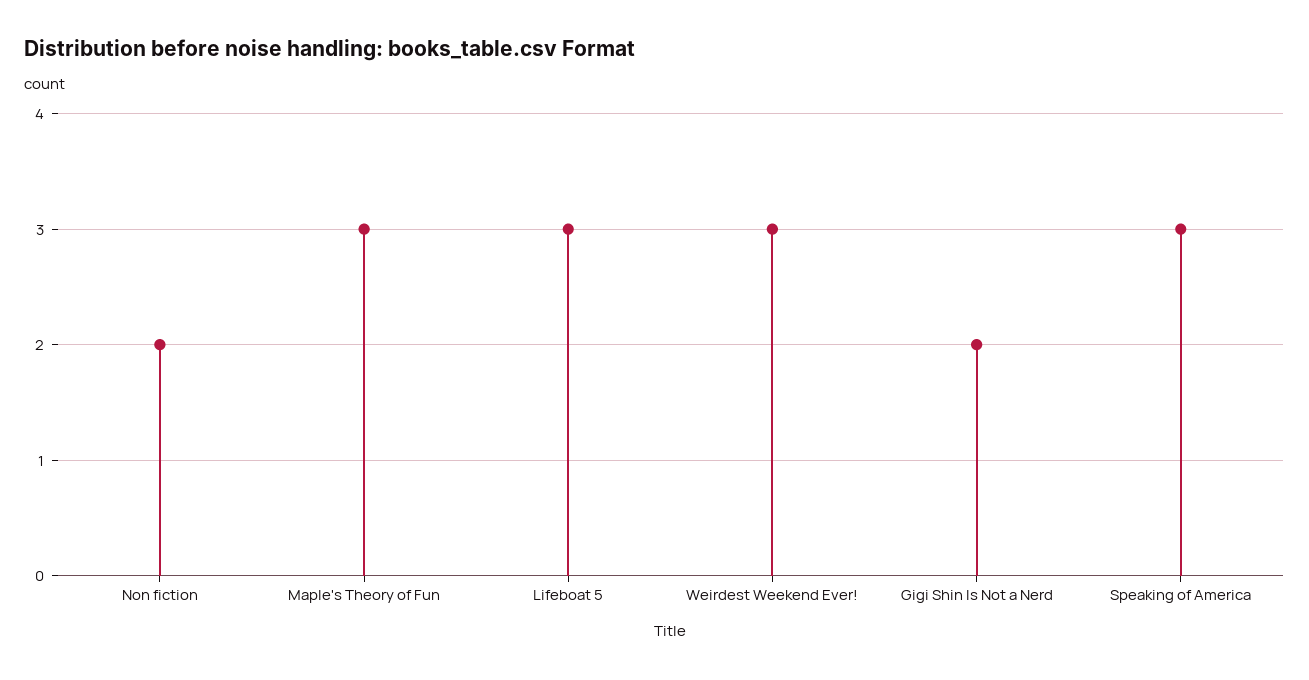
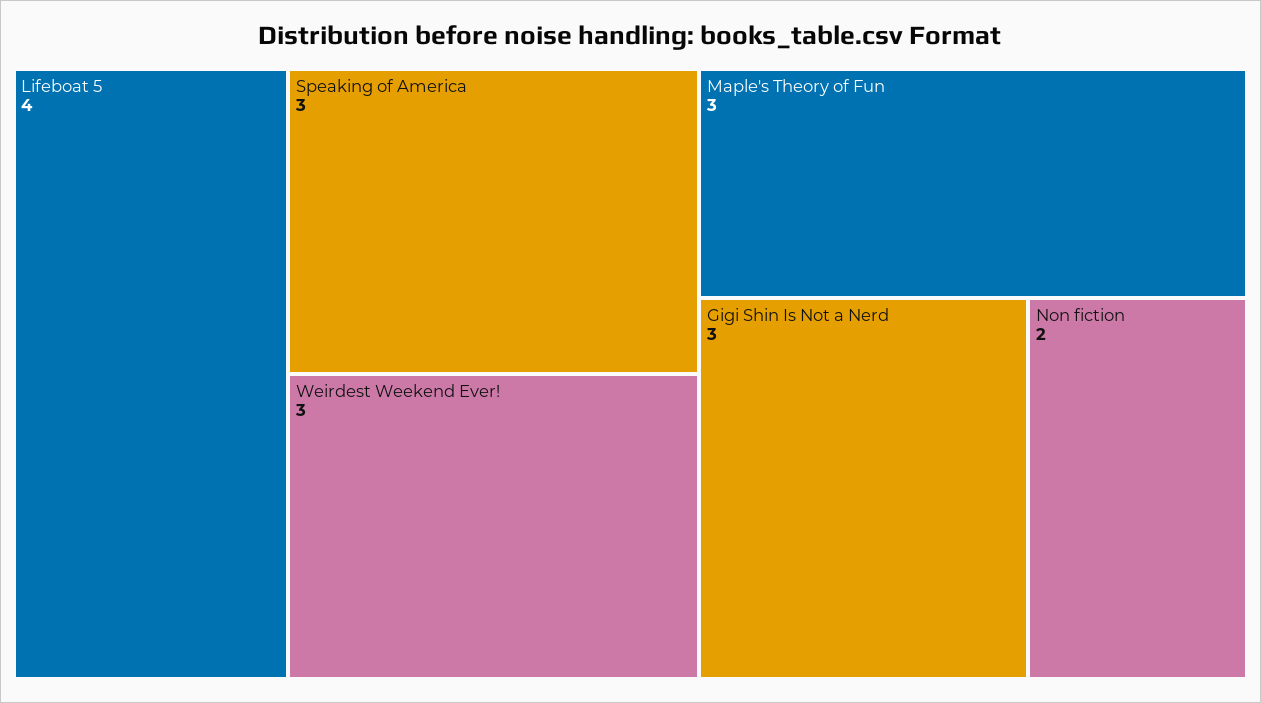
Lifeboat 5: 3 -> 4
Gigi Shin Is Not a Nerd: 2 -> 3

